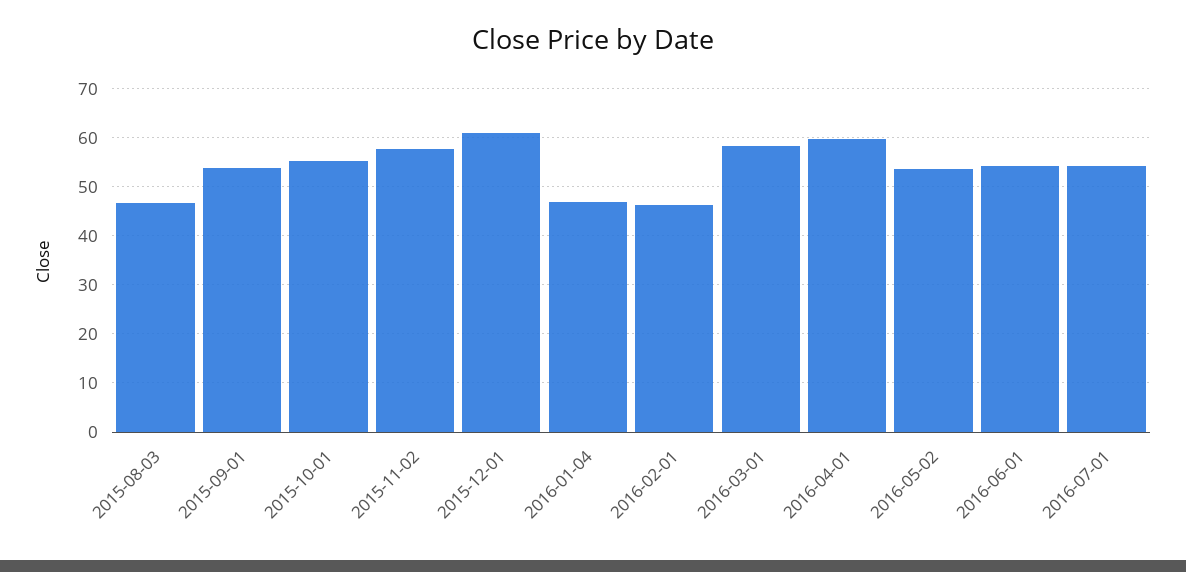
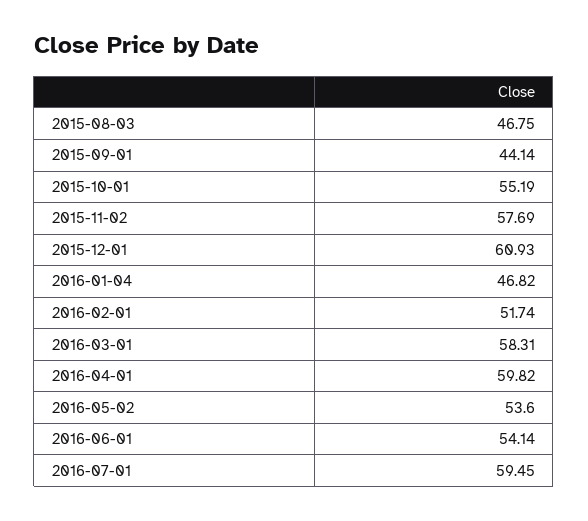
2015-09-01: 54 -> 44.14
2016-02-01: 46 -> 51.74
2016-07-01: 54 -> 59.45

